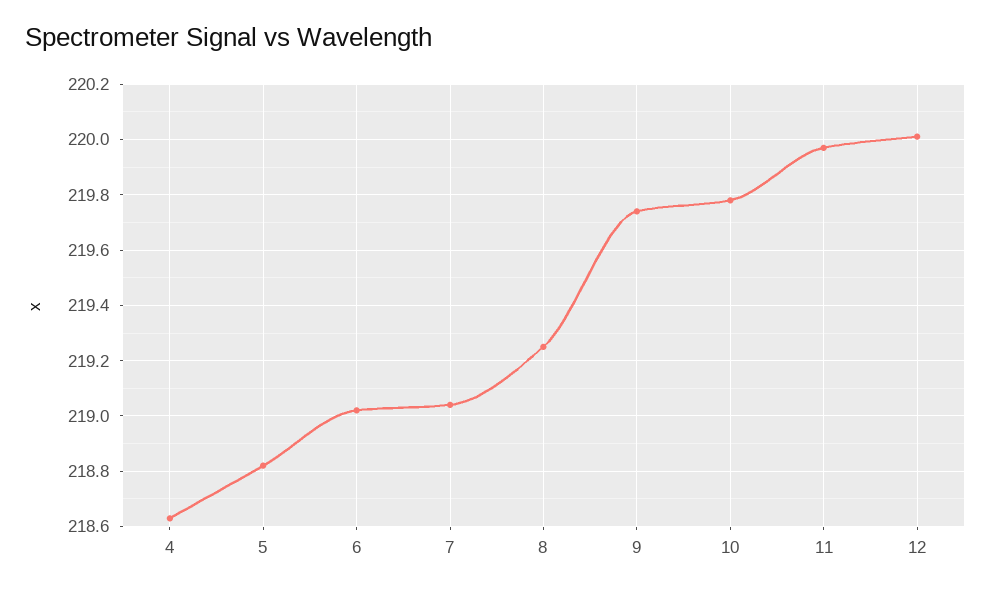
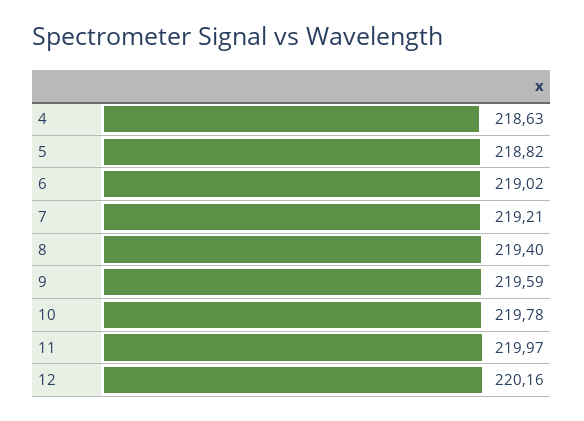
7: 219.05 -> 219.21
8: 219.25 -> 219.4
9: 219.75 -> 219.59
12: 220 -> 220.16

